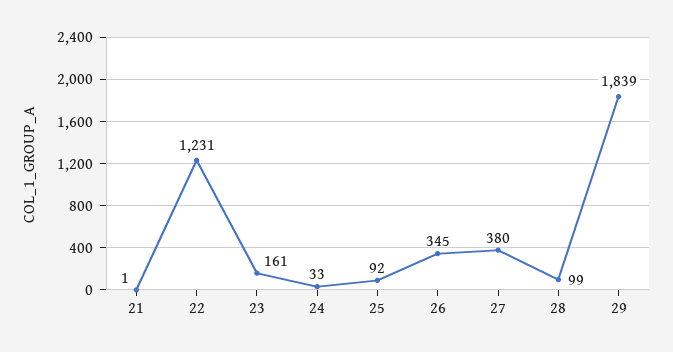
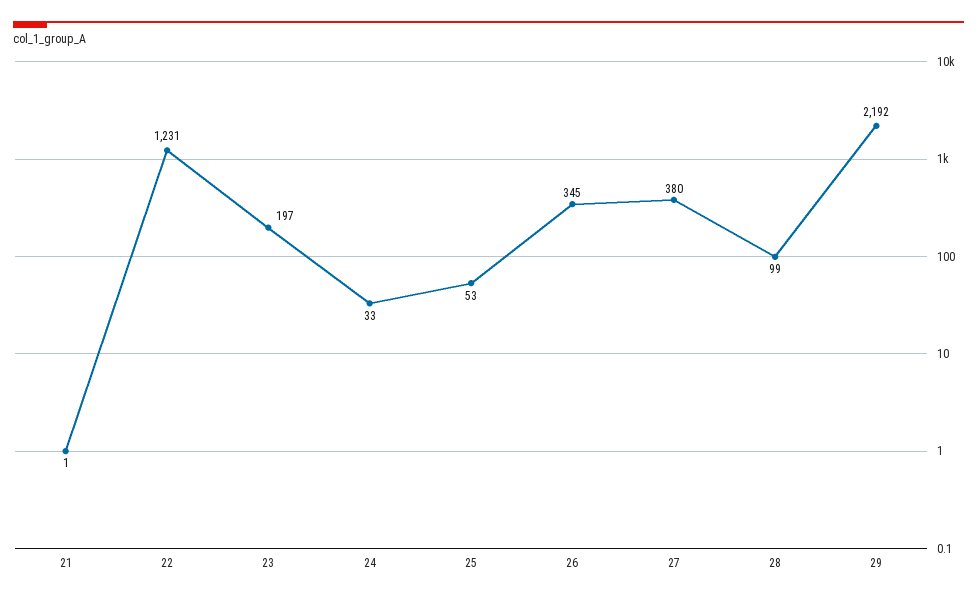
23: 161 -> 197
25: 92 -> 53
29: 1839 -> 2192

